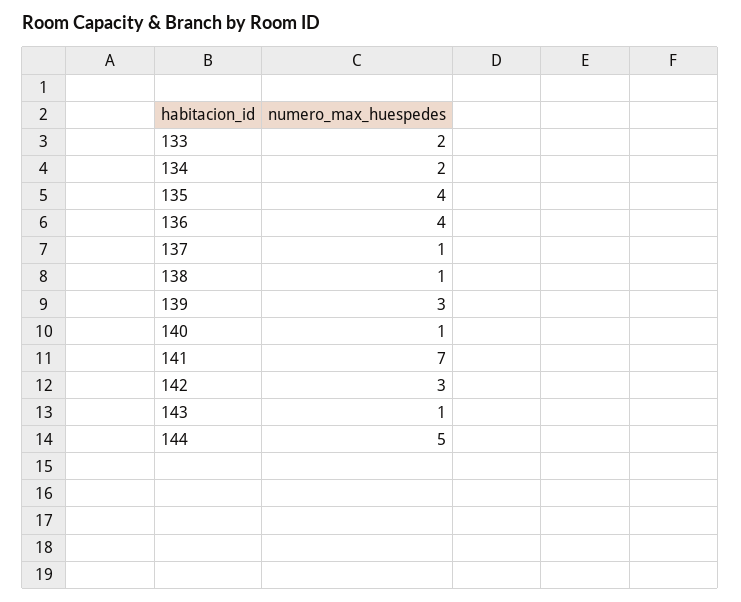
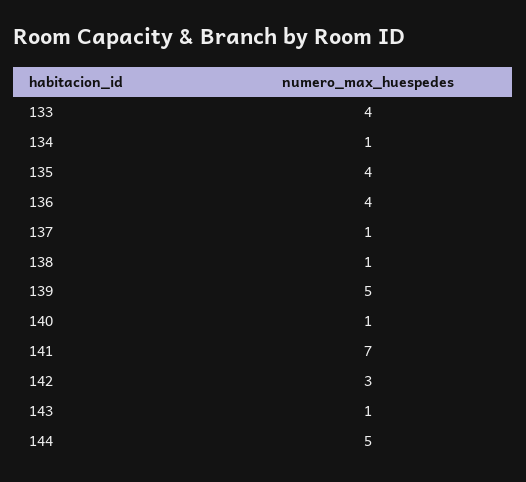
133: 2 -> 4
134: 2 -> 1
139: 3 -> 5

